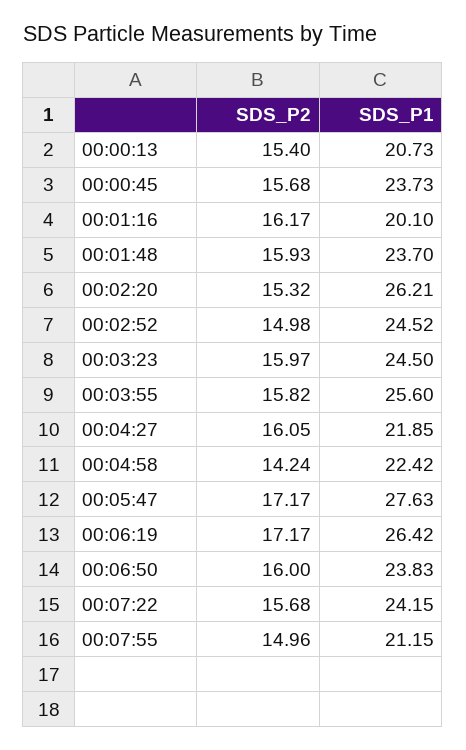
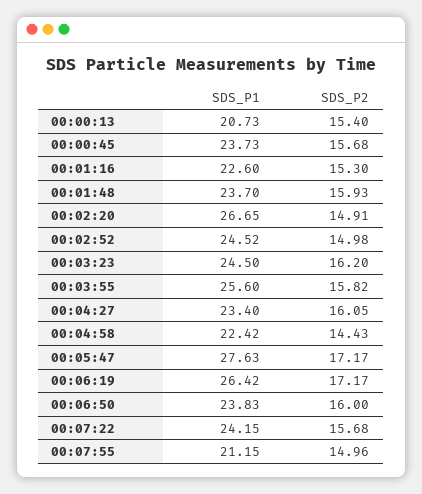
SDS_P2, 00:01:16: 16.17 -> 15.3
SDS_P1, 00:01:16: 20.1 -> 22.6
SDS_P2, 00:02:20: 15.32 -> 14.91
SDS_P1, 00:02:20: 26.21 -> 26.65
SDS_P2, 00:03:23: 15.97 -> 16.2
SDS_P1, 00:04:27: 21.85 -> 23.4
SDS_P2, 00:04:58: 14.24 -> 14.43

